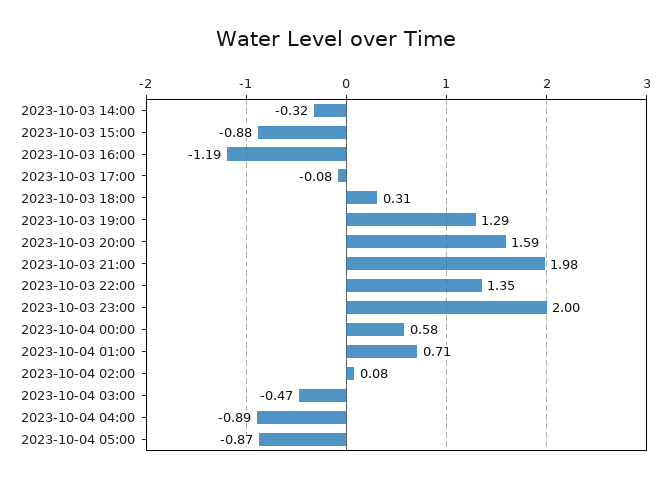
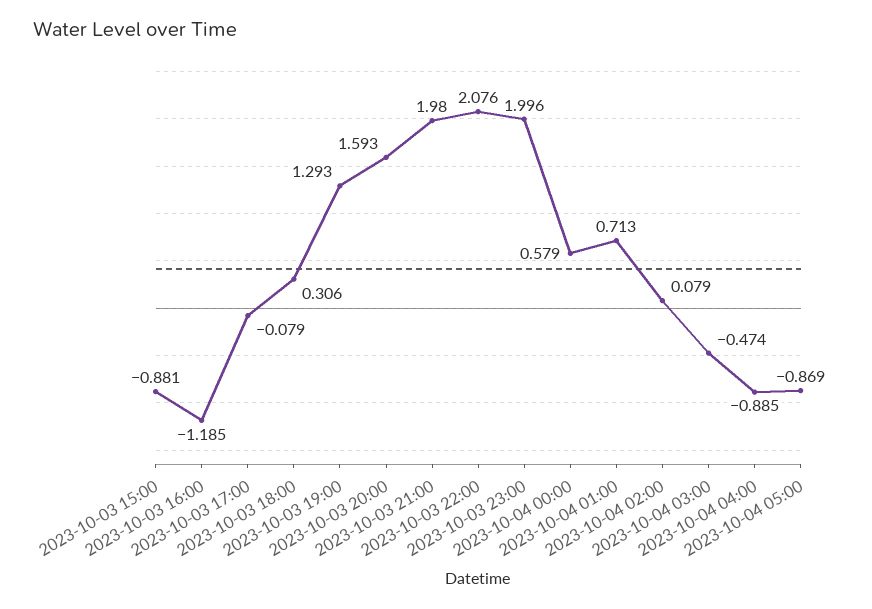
2023-10-03 14:00: -0.32 -> none
2023-10-03 22:00: 1.35 -> 2.076

